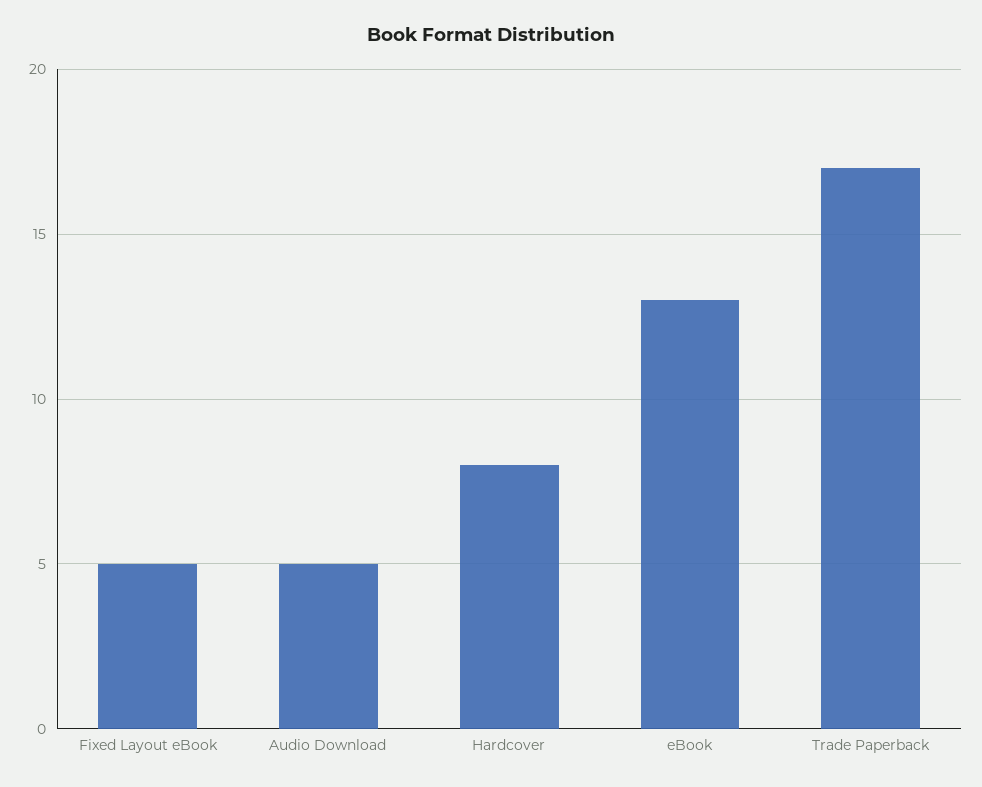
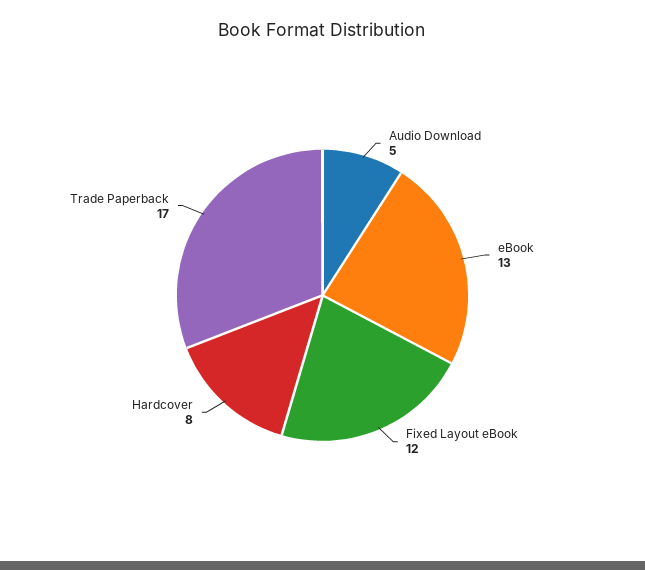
Fixed Layout eBook: 5 -> 12

